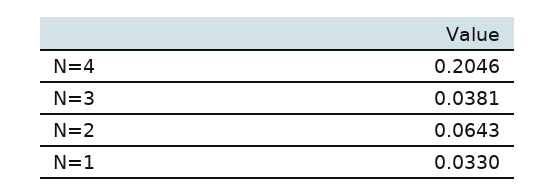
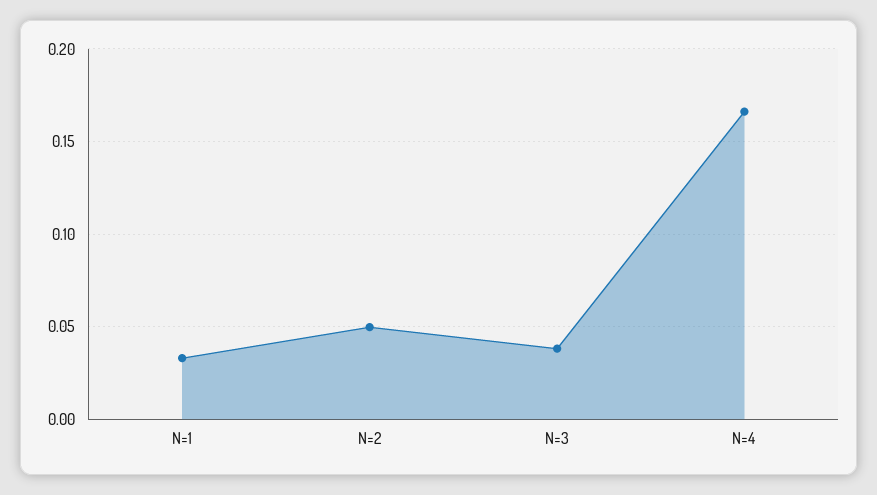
N=4: 0.2046 -> 0.165
N=2: 0.0643 -> 0.05

